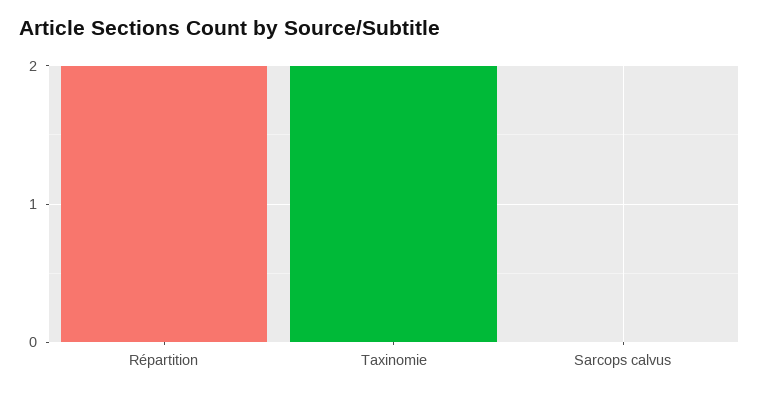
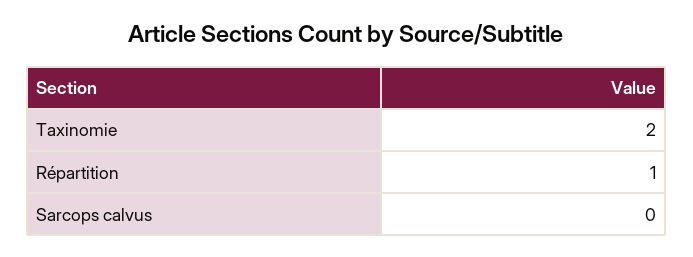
Répartition: 2 -> 1

